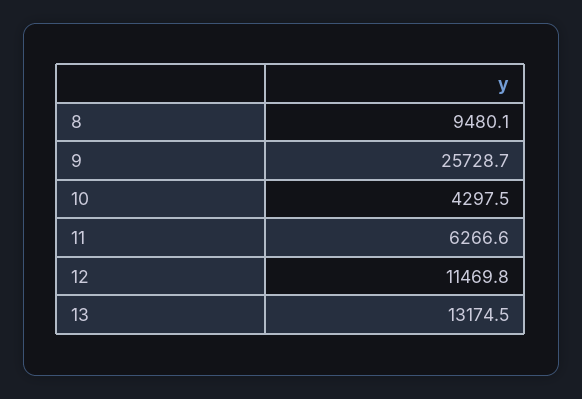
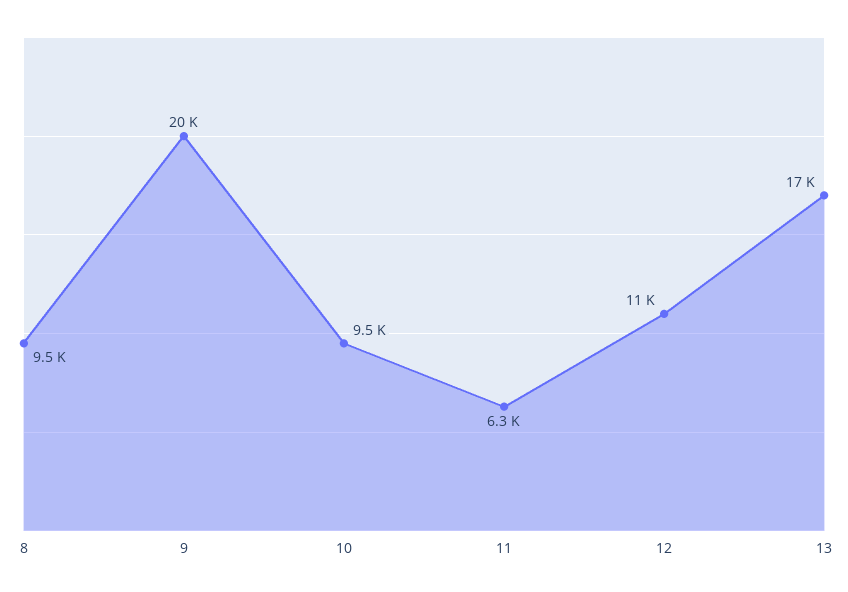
9: 25728.7 -> 20000
10: 4297.5 -> 9500
13: 13174.5 -> 17000

